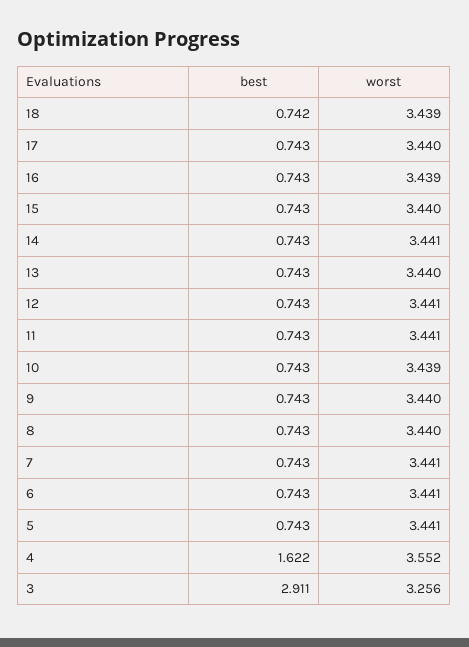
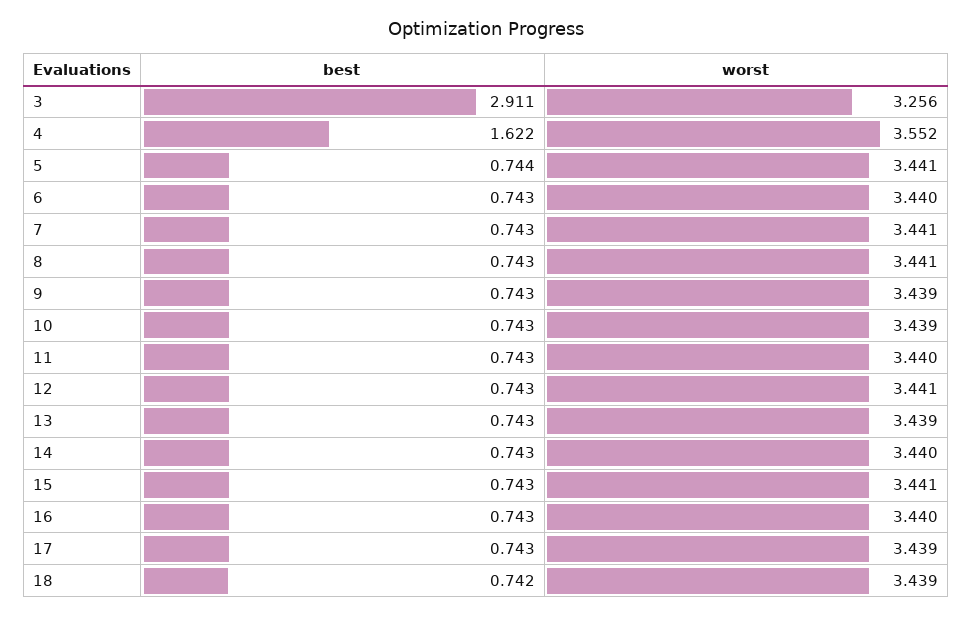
worst, 17: 3.44 -> 3.439
worst, 16: 3.439 -> 3.44
worst, 15: 3.44 -> 3.441
worst, 14: 3.441 -> 3.44
worst, 13: 3.44 -> 3.439
worst, 11: 3.441 -> 3.44
worst, 9: 3.44 -> 3.439
worst, 8: 3.44 -> 3.441
worst, 6: 3.441 -> 3.44
best, 5: 0.743 -> 0.744

